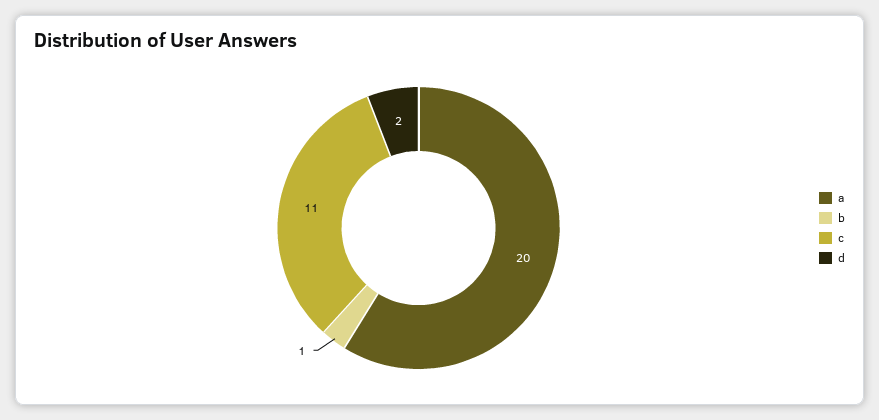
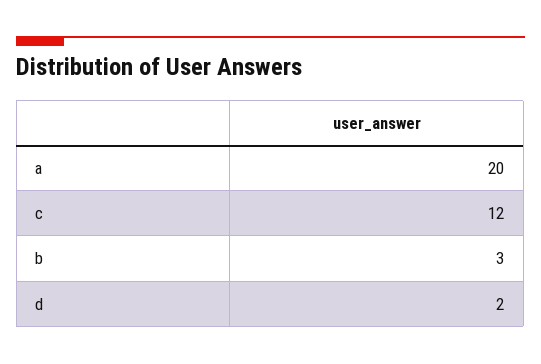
b: 1 -> 3
c: 11 -> 12

